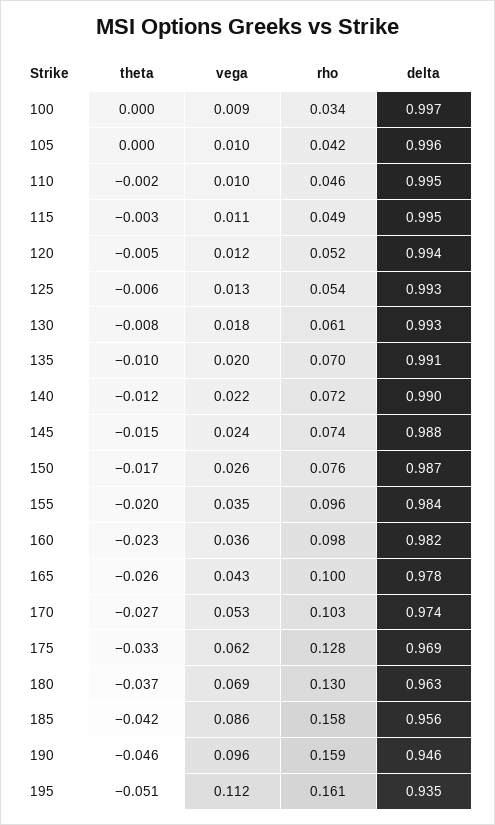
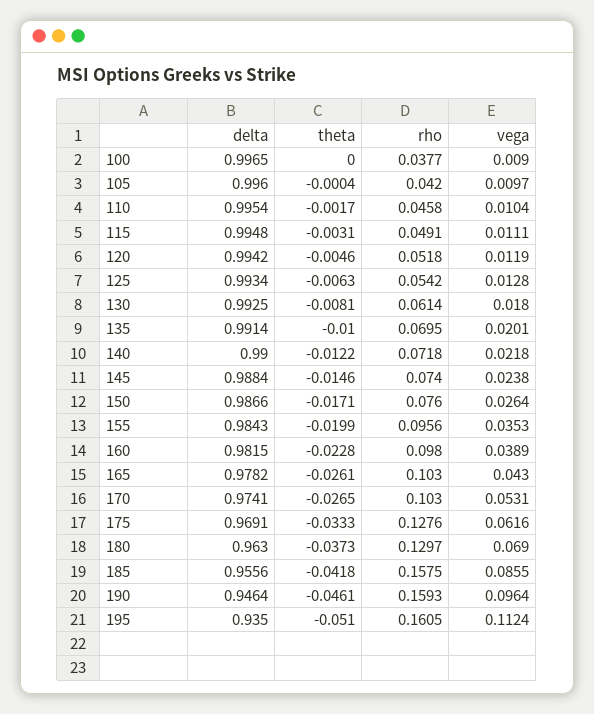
rho, 100: 0.034 -> 0.0377
vega, 160: 0.036 -> 0.0389
rho, 165: 0.1 -> 0.103

